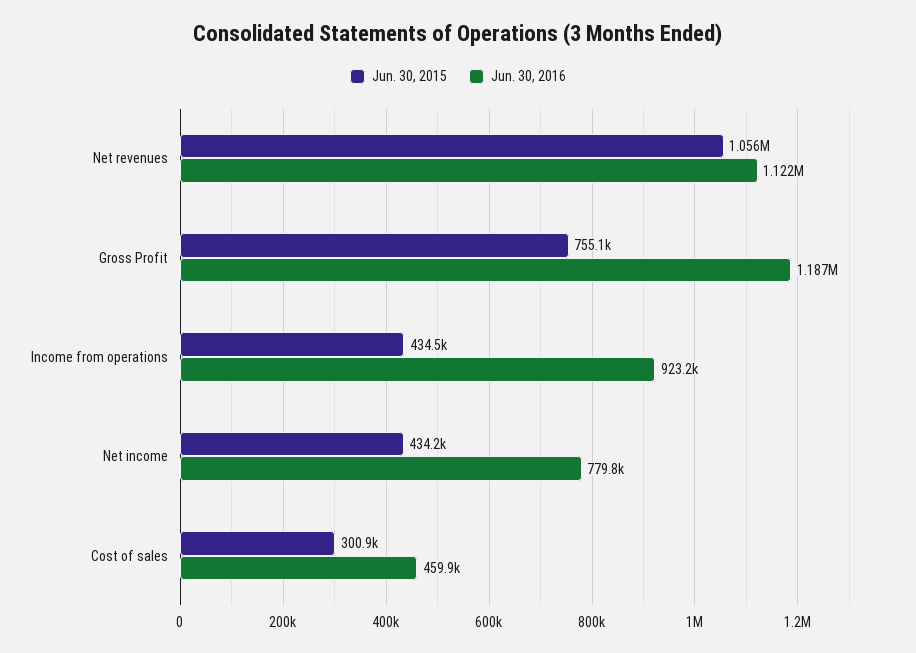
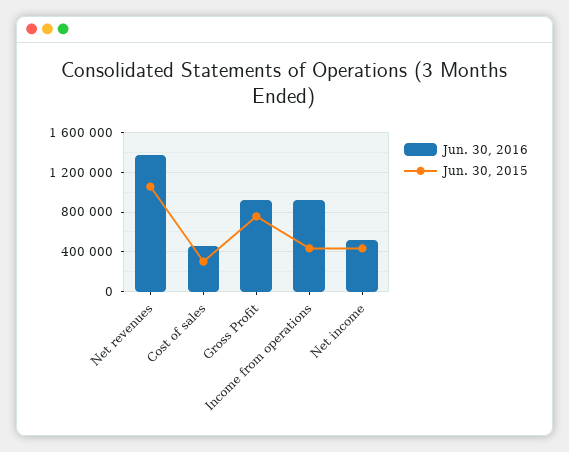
Jun. 30, 2016, Net revenues: 1122000 -> 1400000
Jun. 30, 2016, Gross Profit: 1187000 -> 900000
Jun. 30, 2016, Net income: 779800 -> 500000

